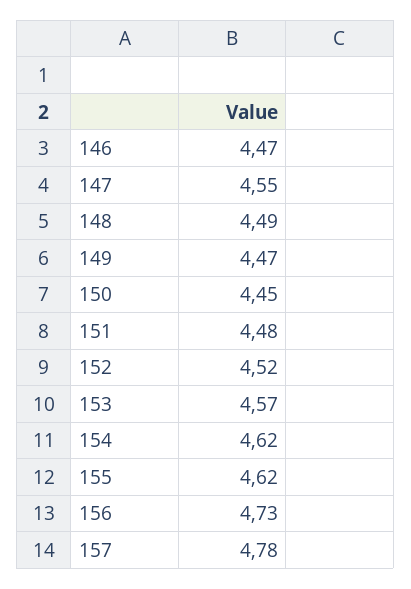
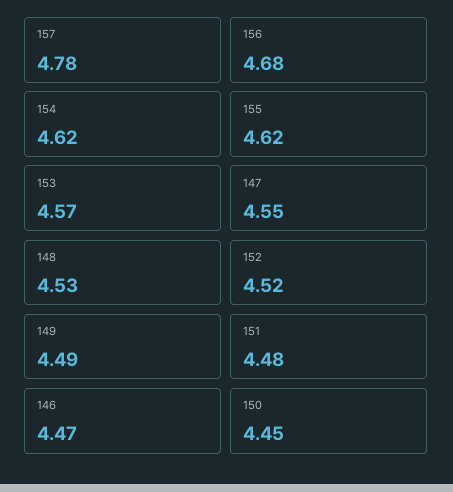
148: 4.49 -> 4.53
149: 4.47 -> 4.49
156: 4.73 -> 4.68

